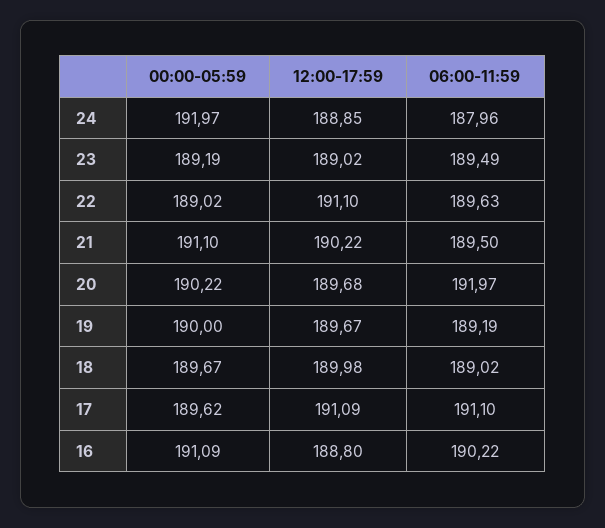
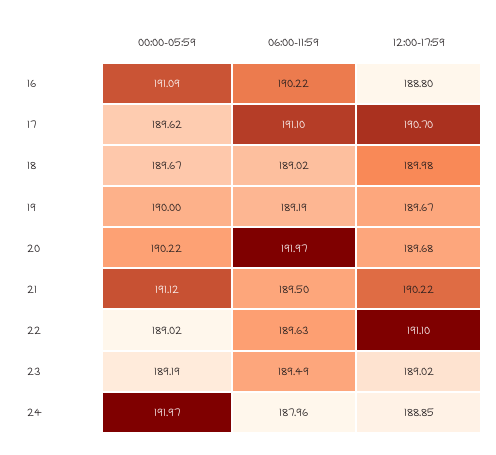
00:00-05:59, 21: 191.1 -> 191.12
12:00-17:59, 17: 191.09 -> 190.7

